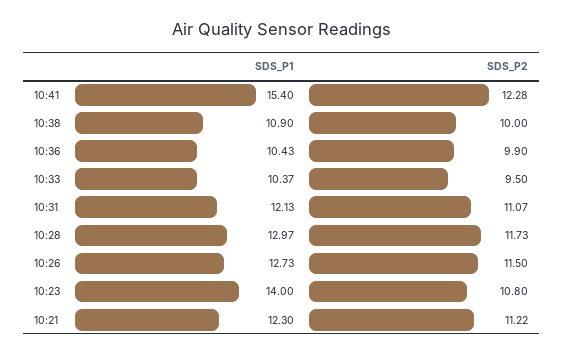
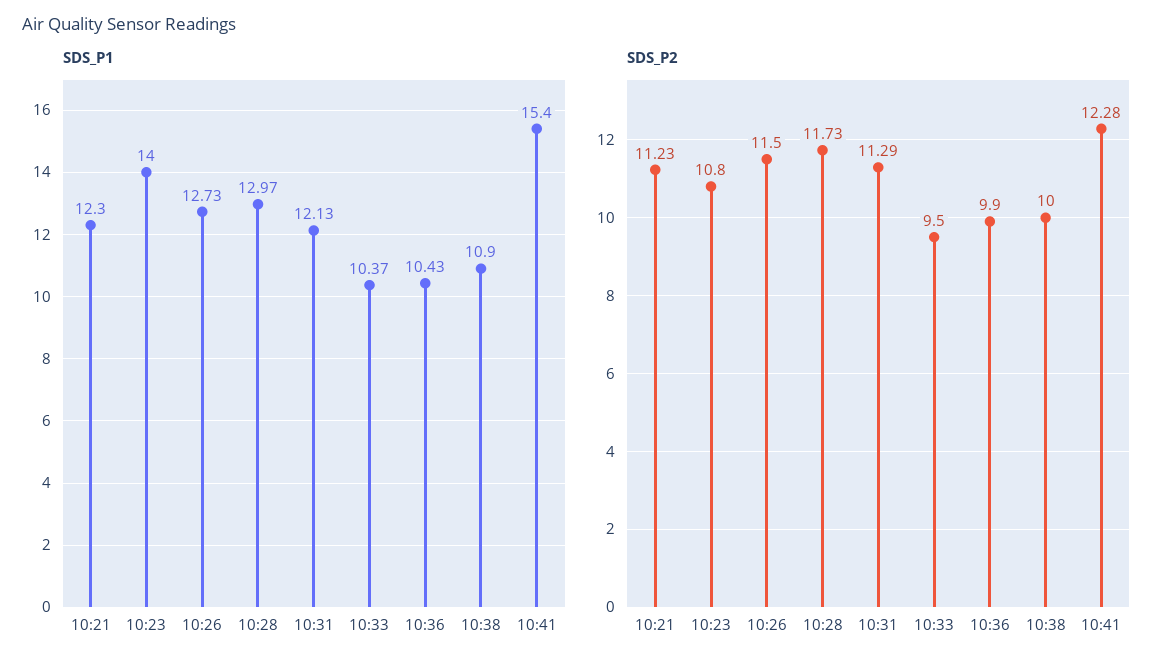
SDS_P2, 10:31: 11.07 -> 11.29
SDS_P2, 10:21: 11.22 -> 11.23

